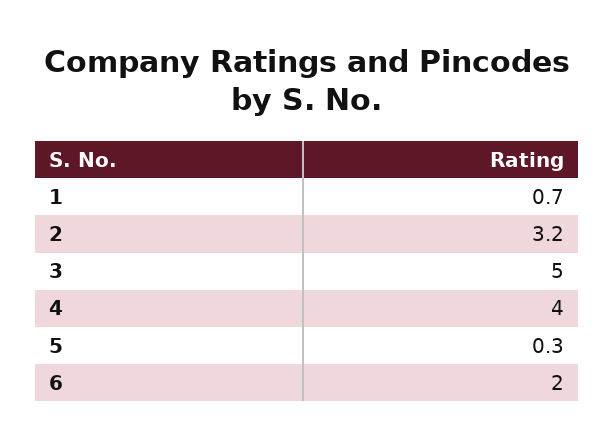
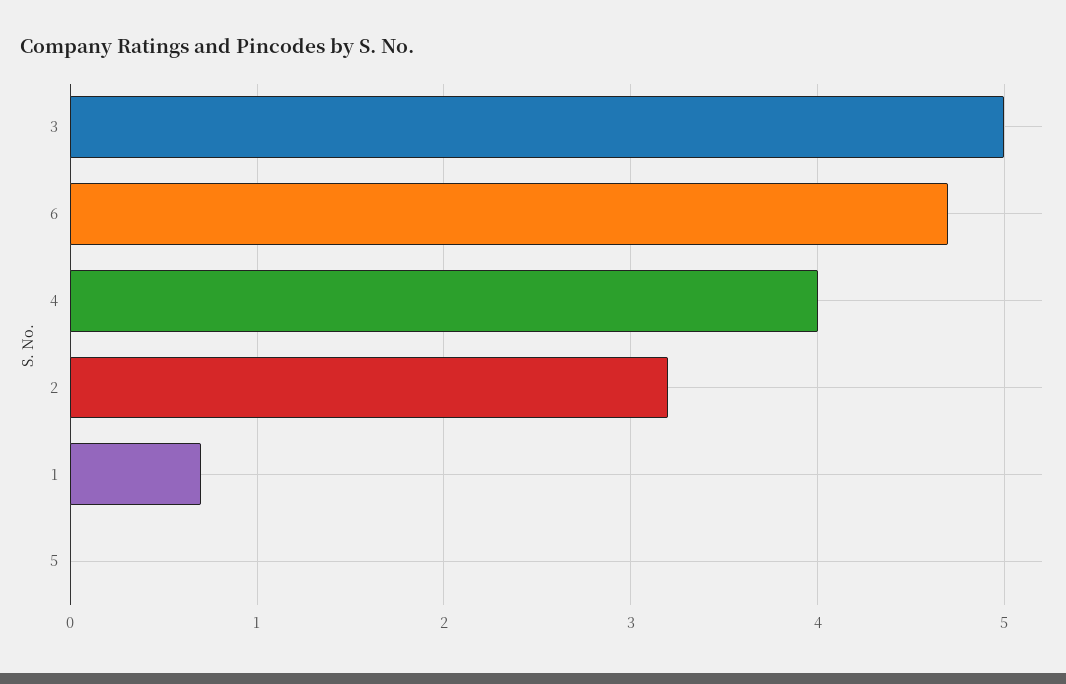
5: 0.3 -> 0
6: 2 -> 4.7

